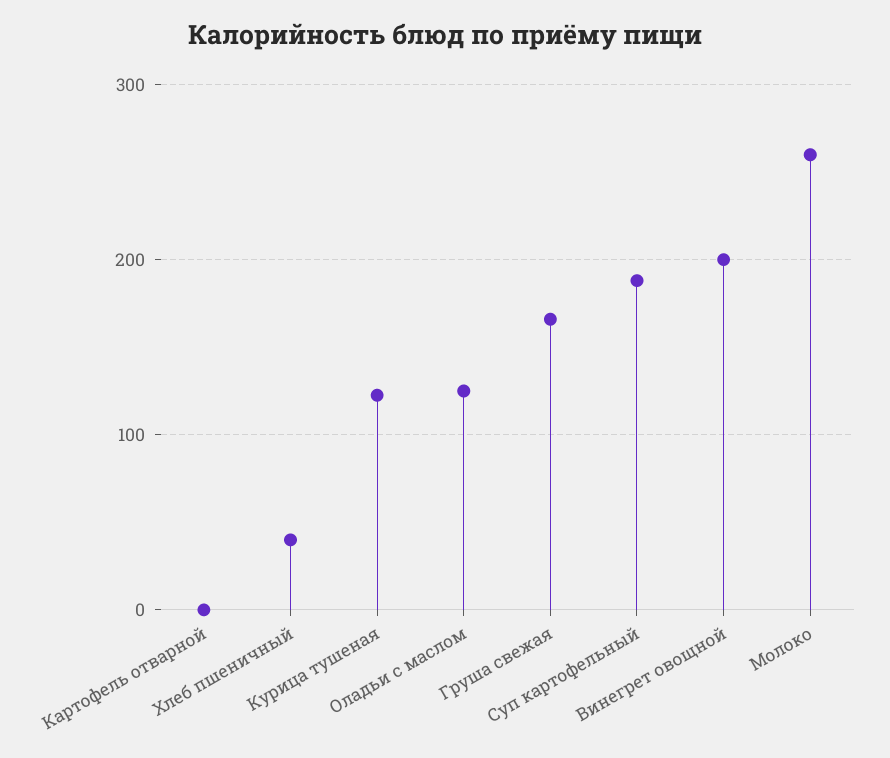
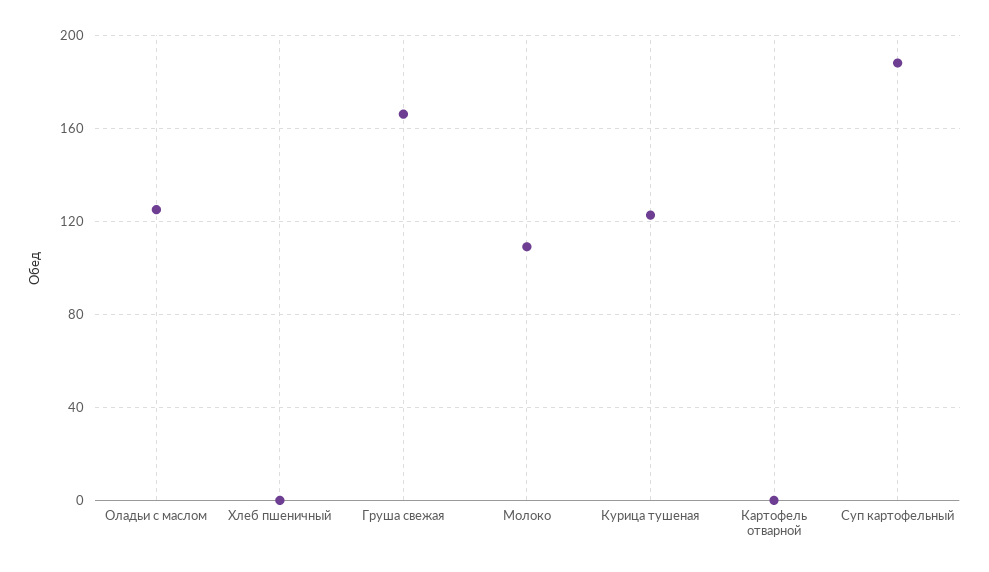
Хлеб пшеничный: 40 -> 0
Винегрет овощной: 200 -> none
Молоко: 260 -> 110

